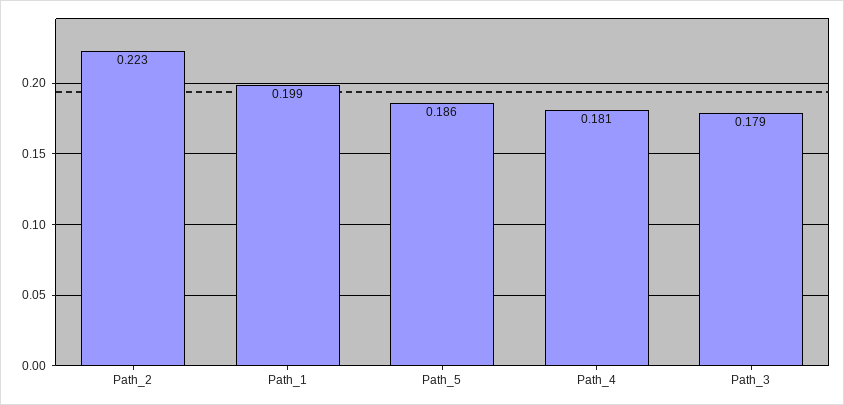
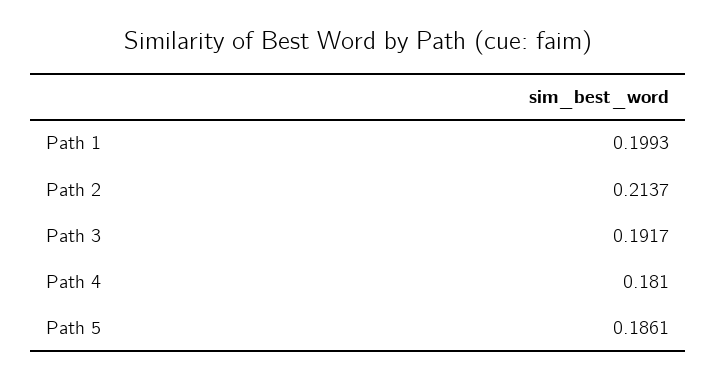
Path_2: 0.223 -> 0.2137
Path_3: 0.179 -> 0.1917

